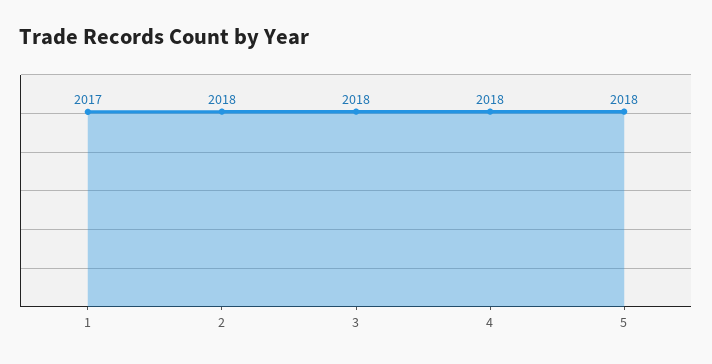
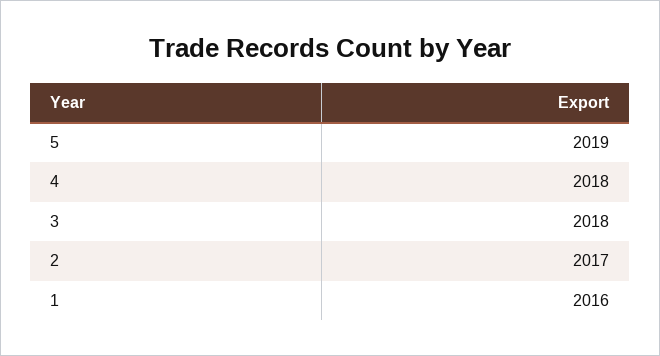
1: 2017 -> 2016
2: 2018 -> 2017
5: 2018 -> 2019

